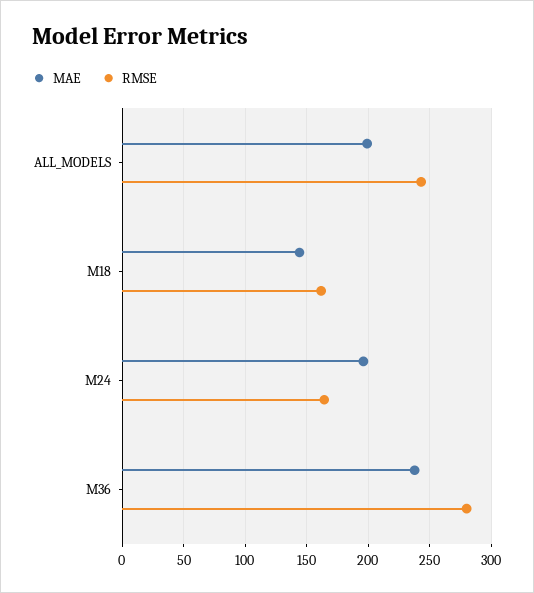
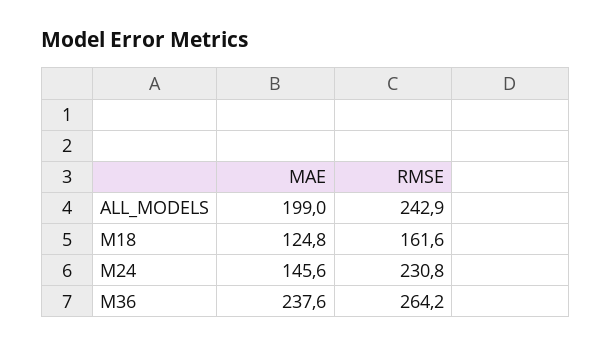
MAE, M18: 145 -> 124.8
MAE, M24: 195 -> 145.6
RMSE, M24: 165 -> 230.8
RMSE, M36: 280 -> 264.2

